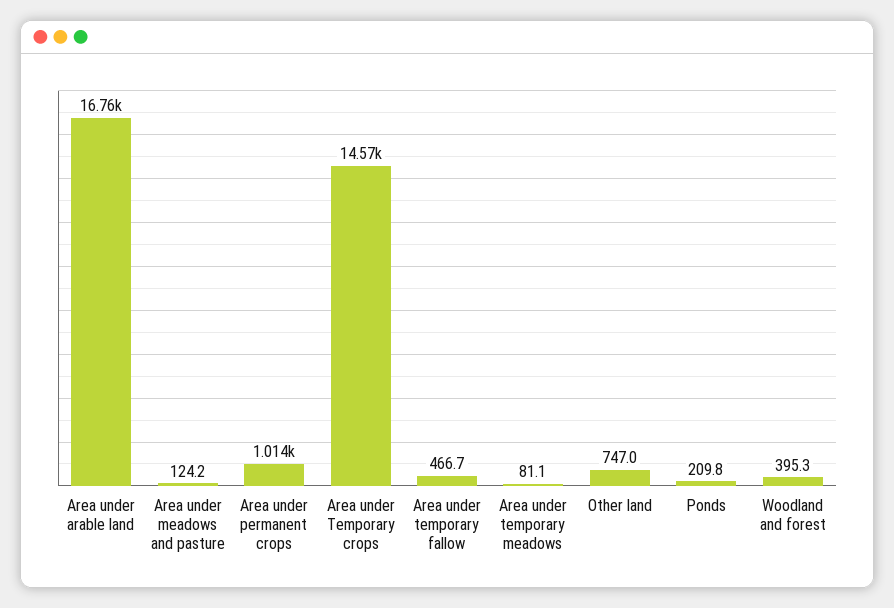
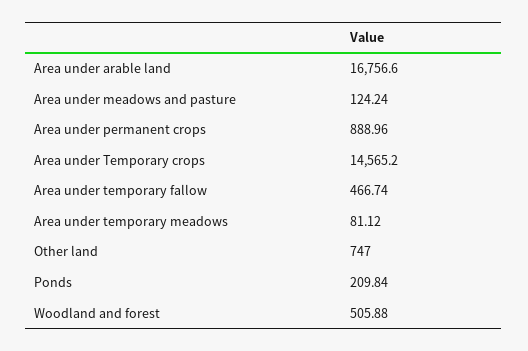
Area under permanent crops: 1014 -> 888.96
Woodland and forest: 395.3 -> 505.88

